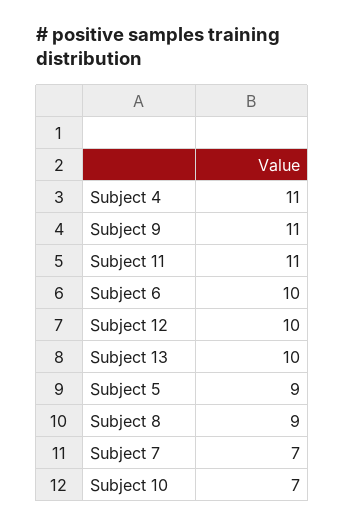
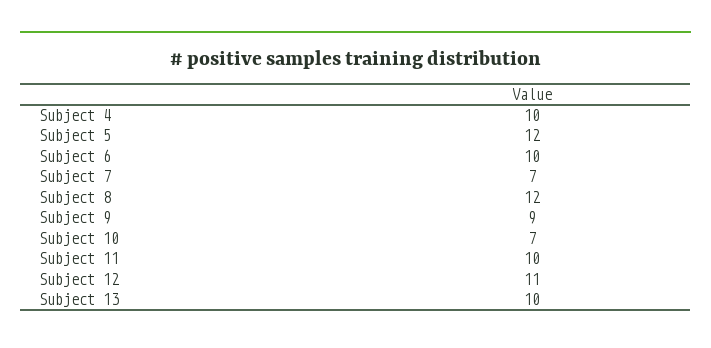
Subject 4: 11 -> 10
Subject 9: 11 -> 9
Subject 11: 11 -> 10
Subject 12: 10 -> 11
Subject 5: 9 -> 12
Subject 8: 9 -> 12

